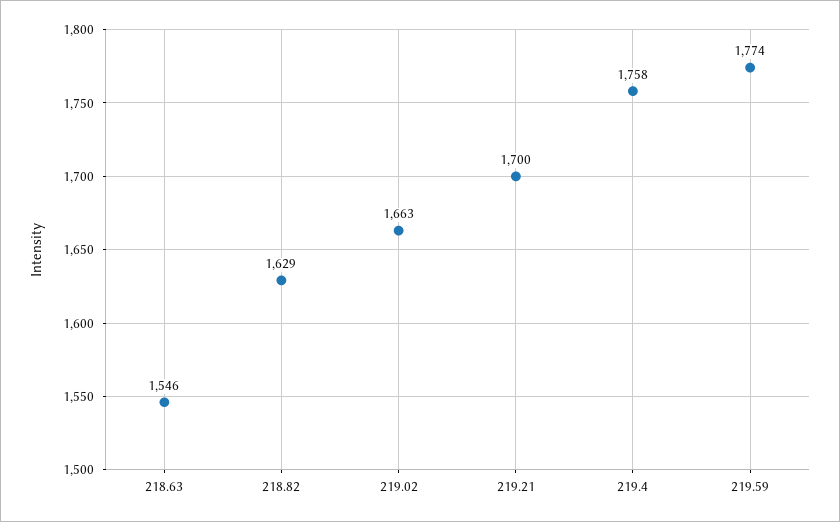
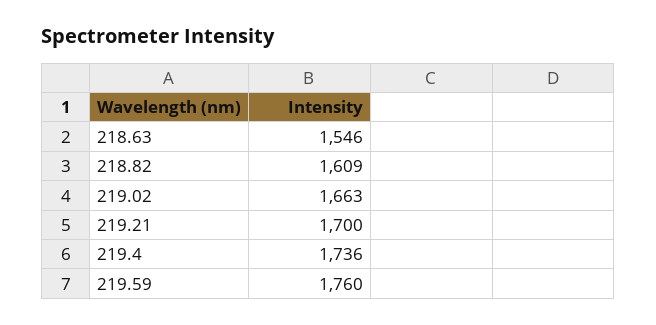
218.82: 1629 -> 1609
219.4: 1758 -> 1736
219.59: 1774 -> 1760

